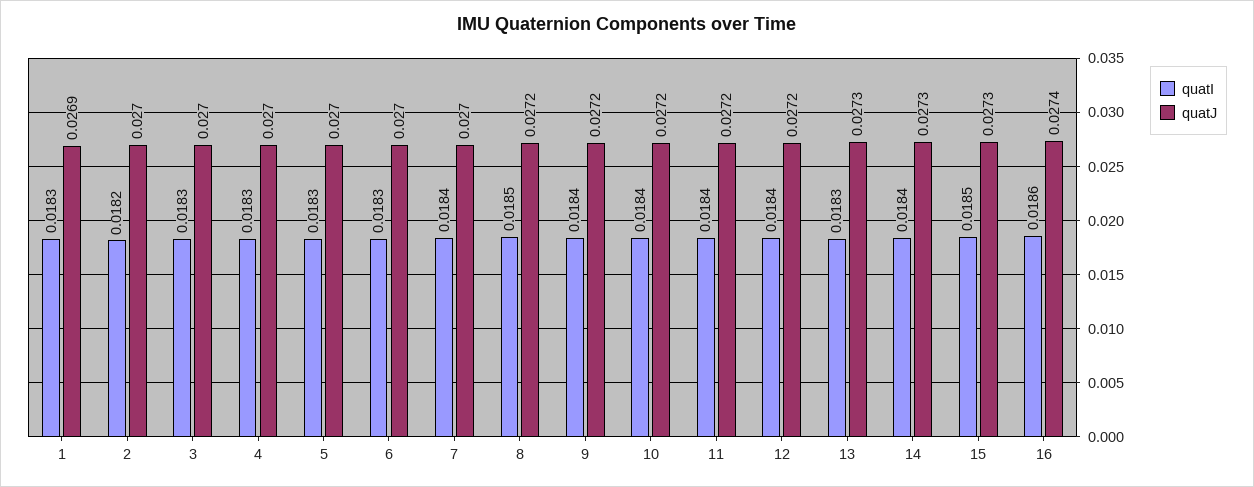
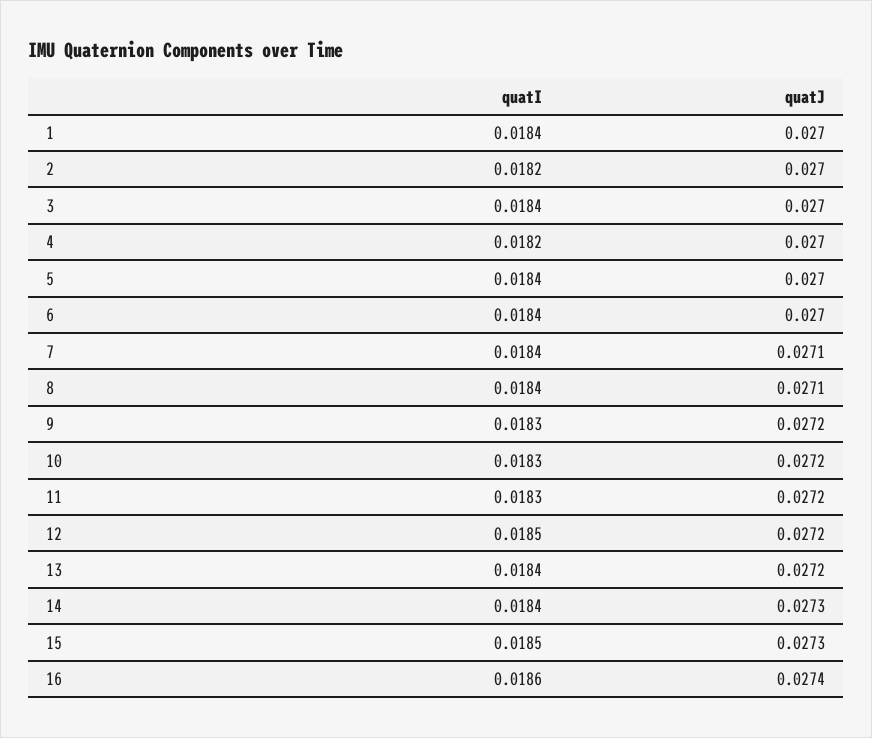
quatI, 1: 0.0183 -> 0.0184
quatJ, 1: 0.0269 -> 0.027
quatI, 3: 0.0183 -> 0.0184
quatI, 4: 0.0183 -> 0.0182
quatI, 5: 0.0183 -> 0.0184
quatI, 6: 0.0183 -> 0.0184
quatJ, 7: 0.027 -> 0.0271
quatI, 8: 0.0185 -> 0.0184
quatJ, 8: 0.0272 -> 0.0271
quatI, 9: 0.0184 -> 0.0183
quatI, 10: 0.0184 -> 0.0183
quatI, 11: 0.0184 -> 0.0183
quatI, 12: 0.0184 -> 0.0185
quatI, 13: 0.0183 -> 0.0184
quatJ, 13: 0.0273 -> 0.0272

